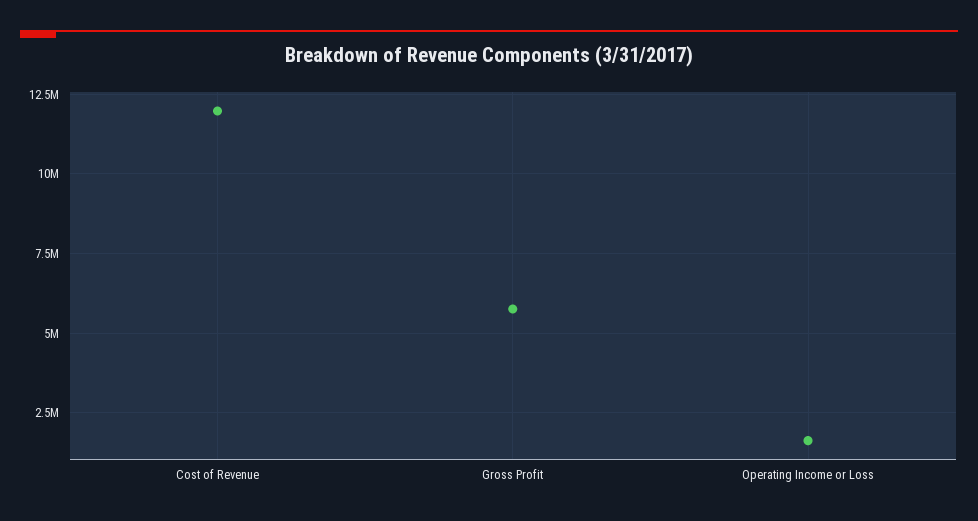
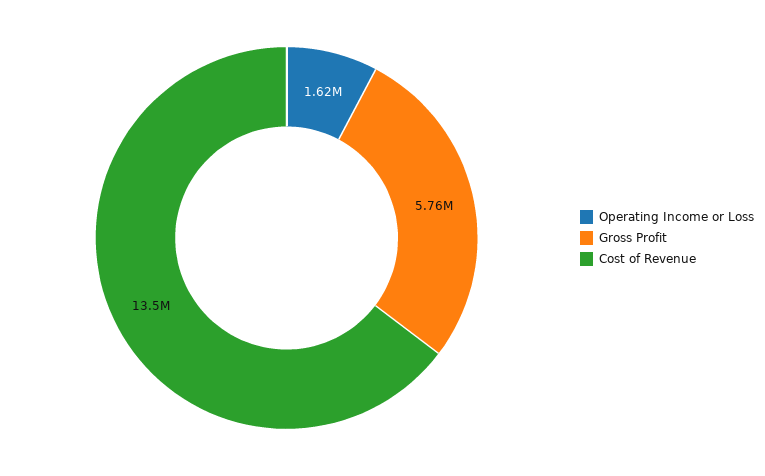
Cost of Revenue: 12000000 -> 13500000

